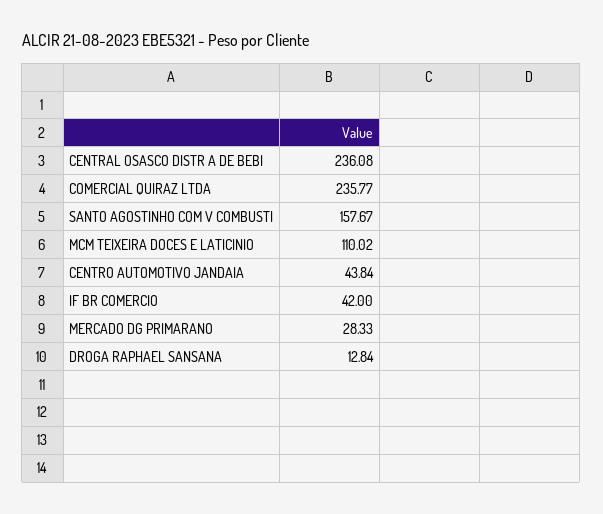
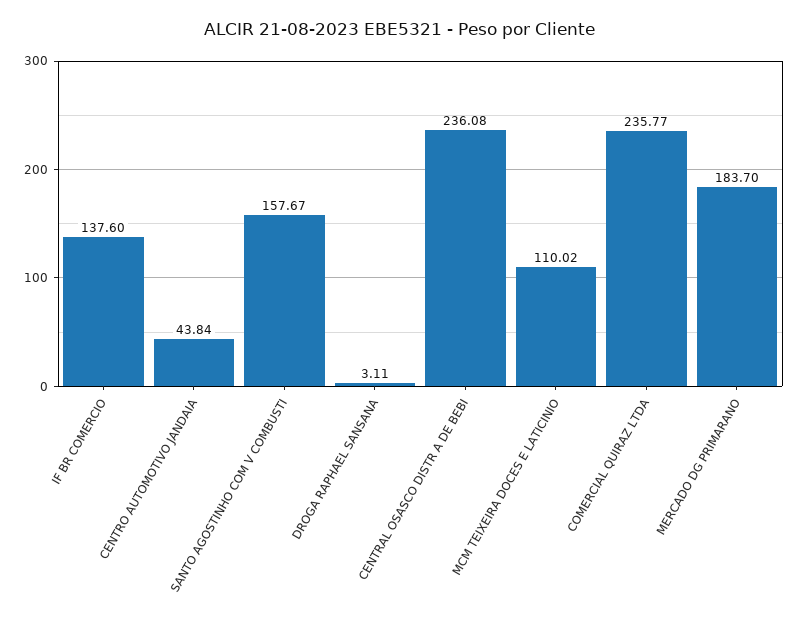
IF BR COMERCIO: 42 -> 137.6
MERCADO DG PRIMARANO: 28.33 -> 183.7
DROGA RAPHAEL SANSANA: 12.84 -> 3.11

